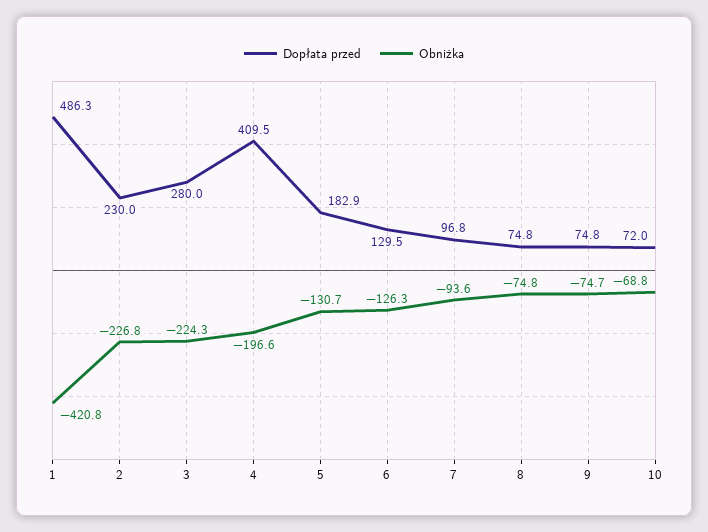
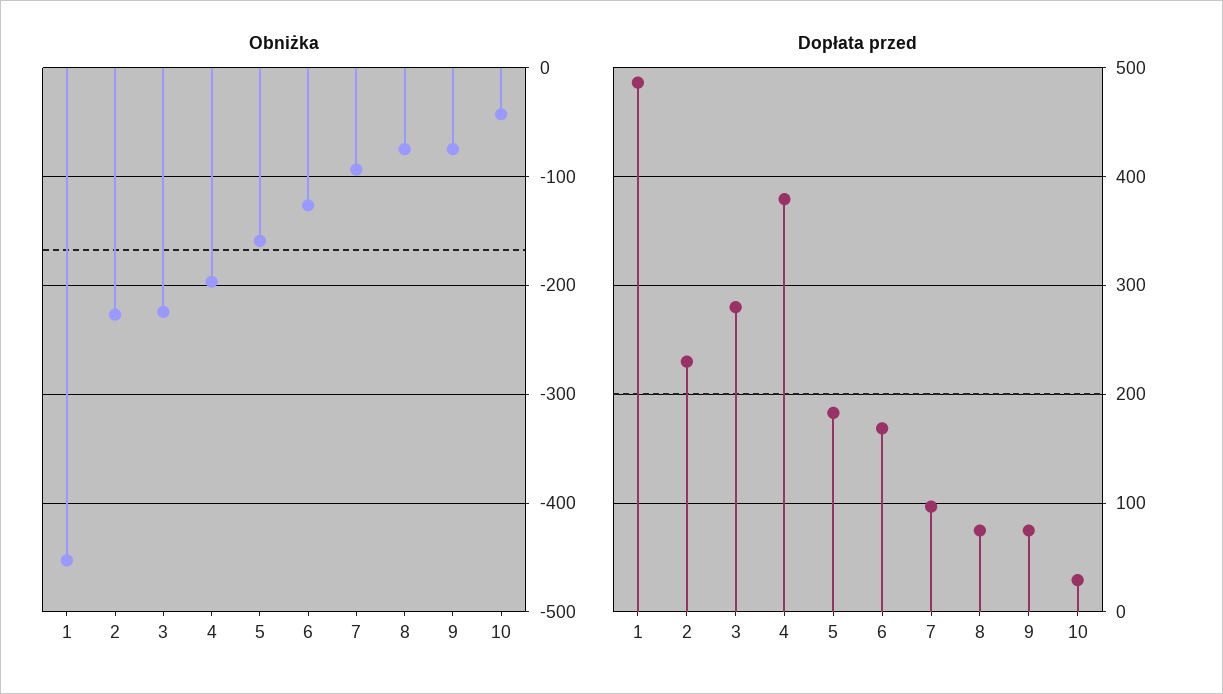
Obniżka, 1: -420.8 -> -450
Dopłata przed, 4: 409.5 -> 380
Obniżka, 5: -130.7 -> -160
Dopłata przed, 6: 129.5 -> 170
Dopłata przed, 10: 72 -> 30
Obniżka, 10: -68.8 -> -40

